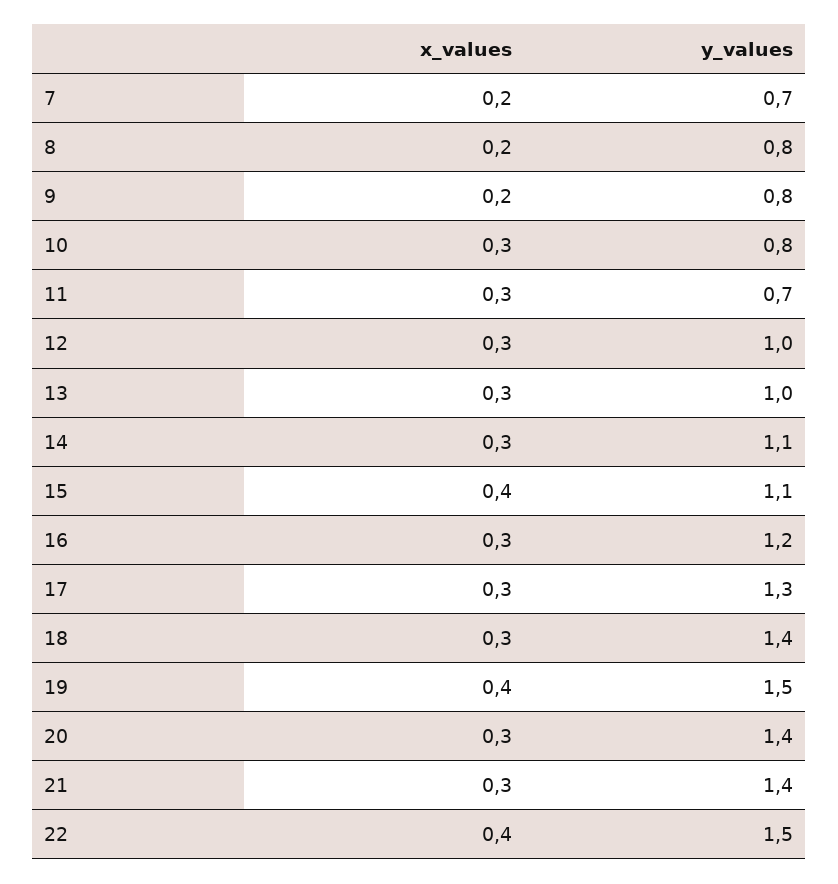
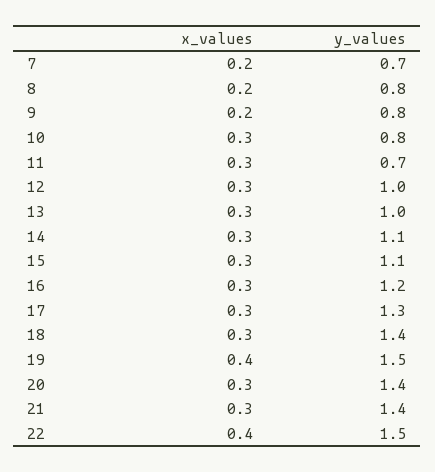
x_values, 15: 0.4 -> 0.3

